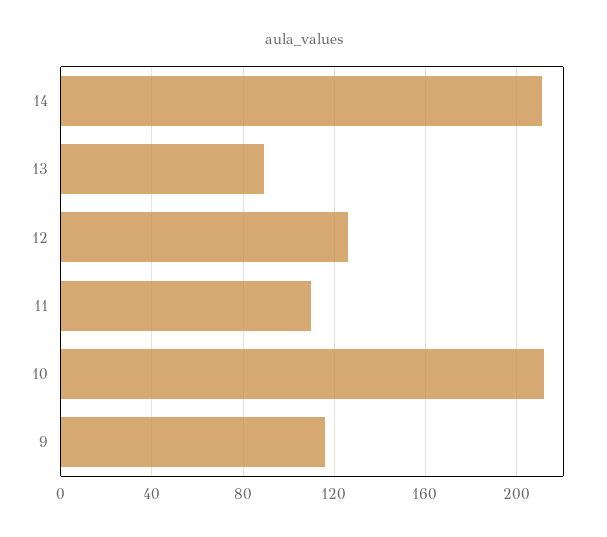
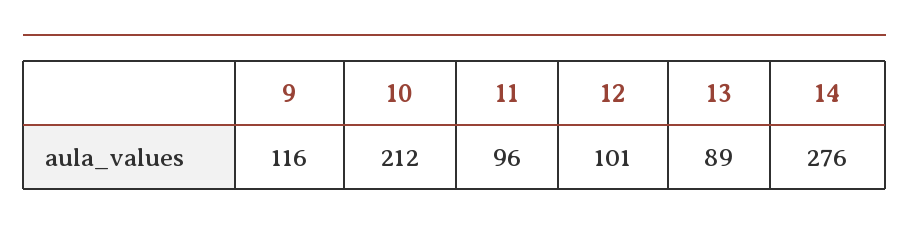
14: 210 -> 276
12: 125 -> 101
11: 110 -> 96

